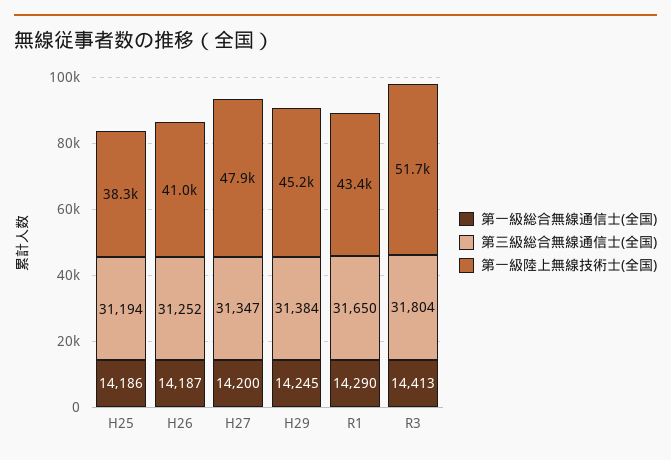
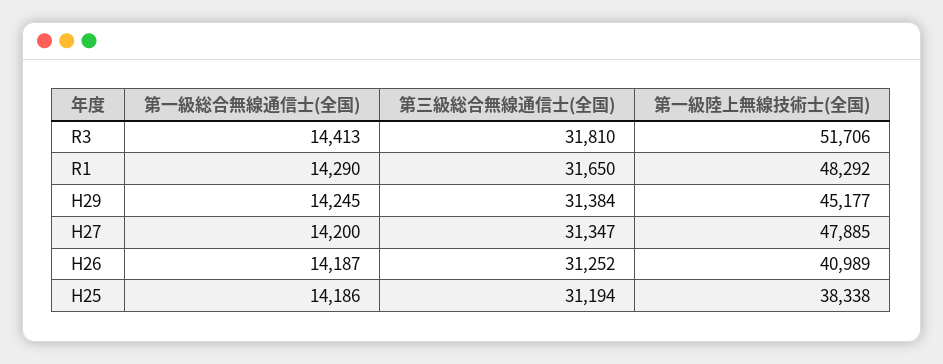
第一級陸上無線技術士(全国), R1: 43400 -> 48292
第三級総合無線通信士(全国), R3: 31804 -> 31810

